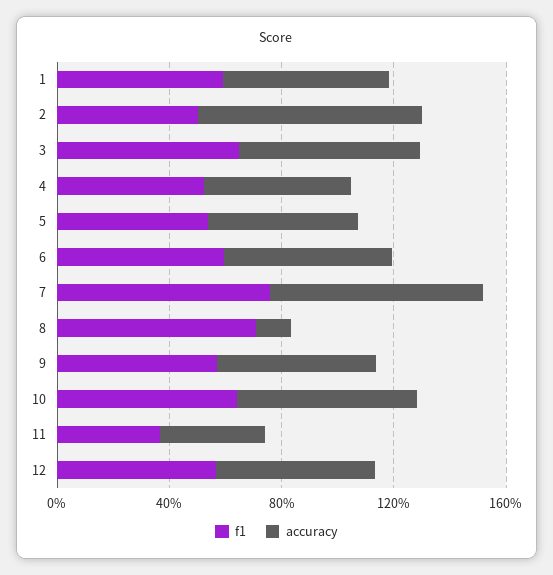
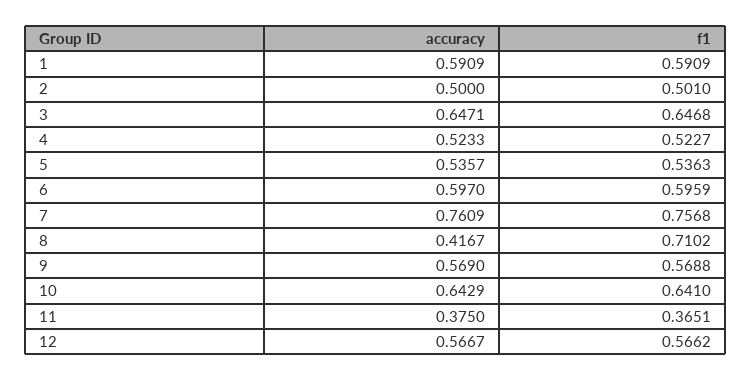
accuracy, 2: 0.8 -> 0.5
accuracy, 8: 0.1 -> 0.4167

